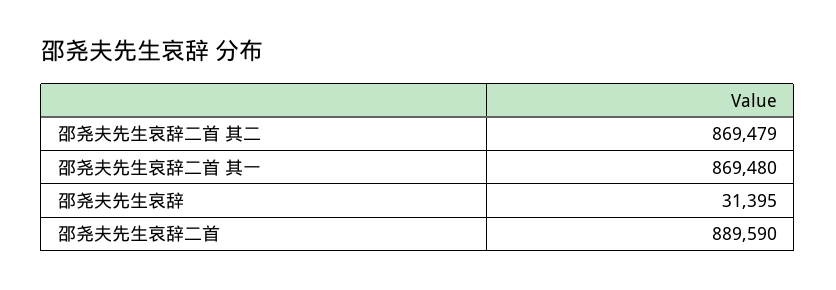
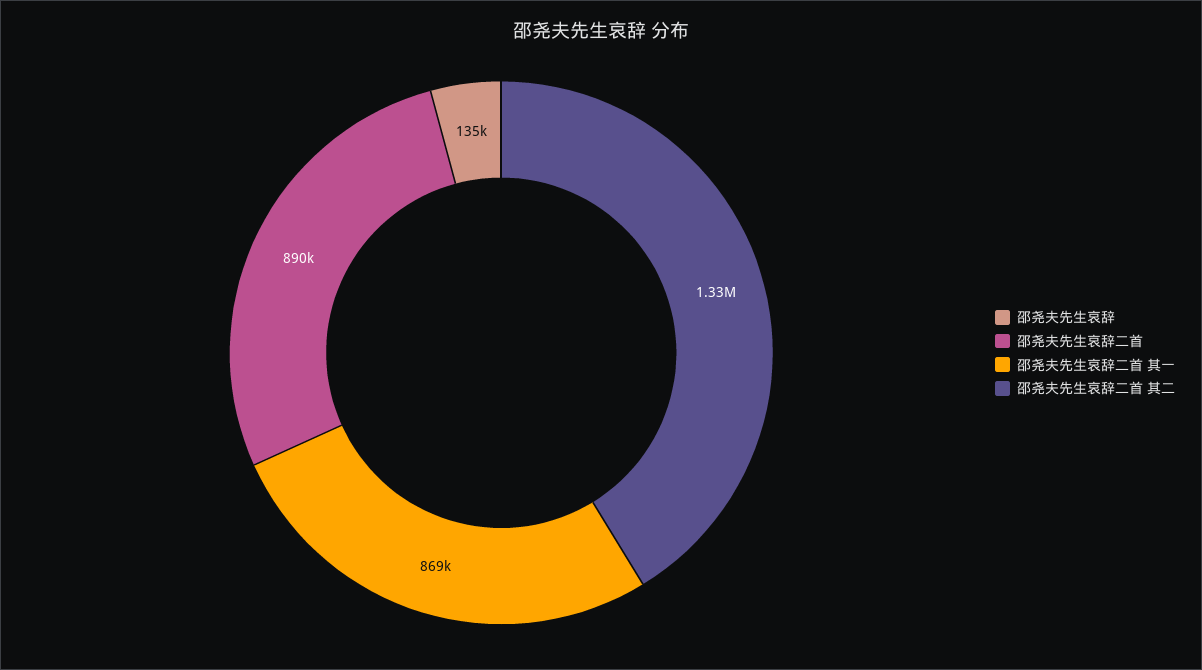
邵尧夫先生哀辞二首 其二: 869479 -> 1330000
邵尧夫先生哀辞: 31395 -> 135000

